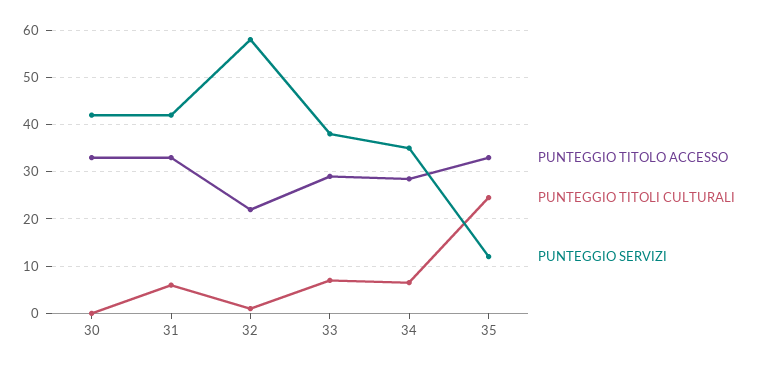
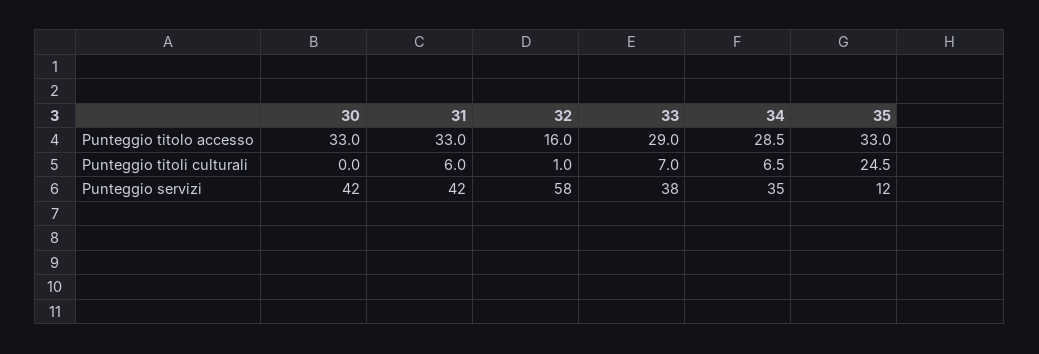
PUNTEGGIO TITOLO ACCESSO, 32: 22 -> 16

